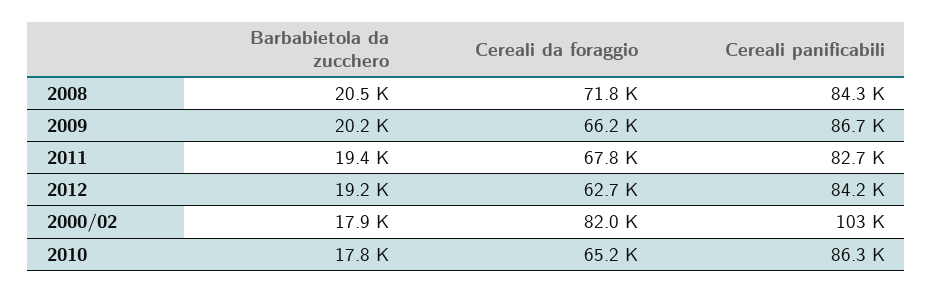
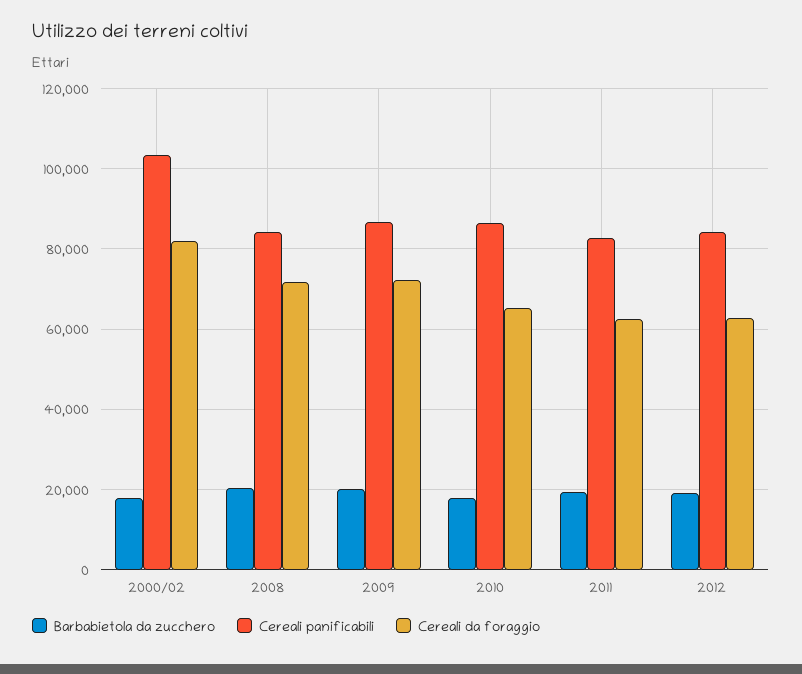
Cereali da foraggio, 2009: 66200 -> 72000
Cereali da foraggio, 2011: 67800 -> 62000

